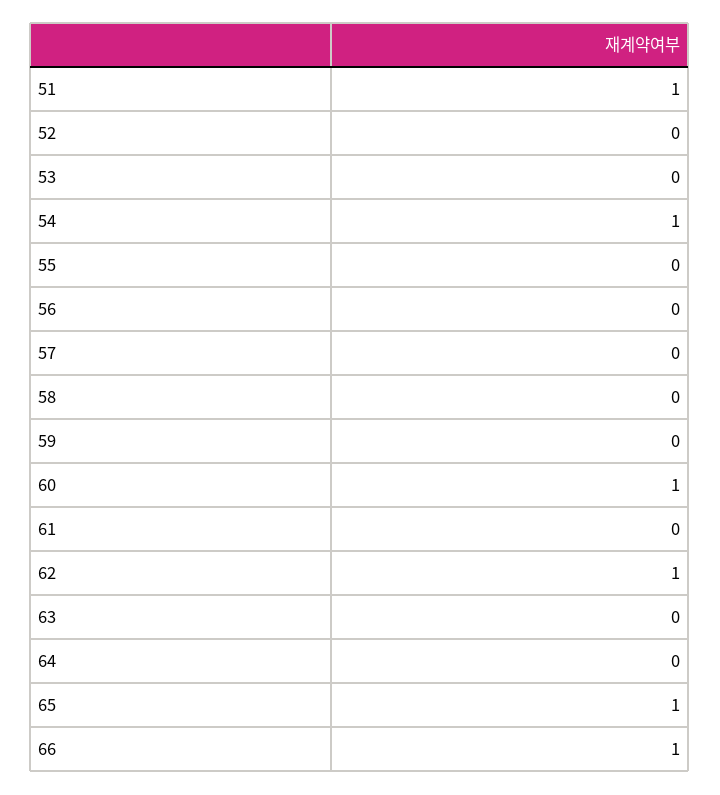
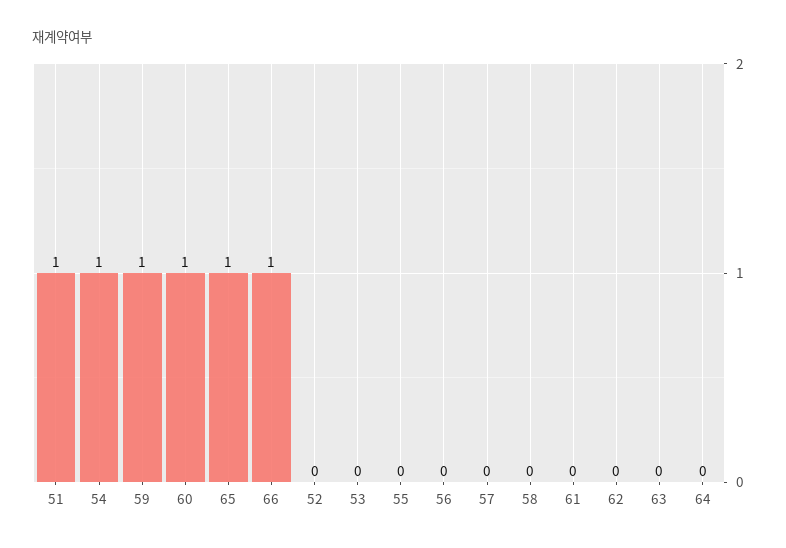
59: 0 -> 1
62: 1 -> 0

